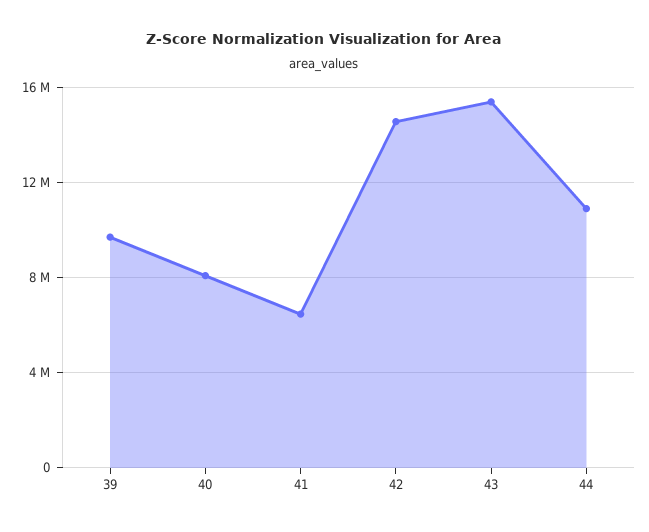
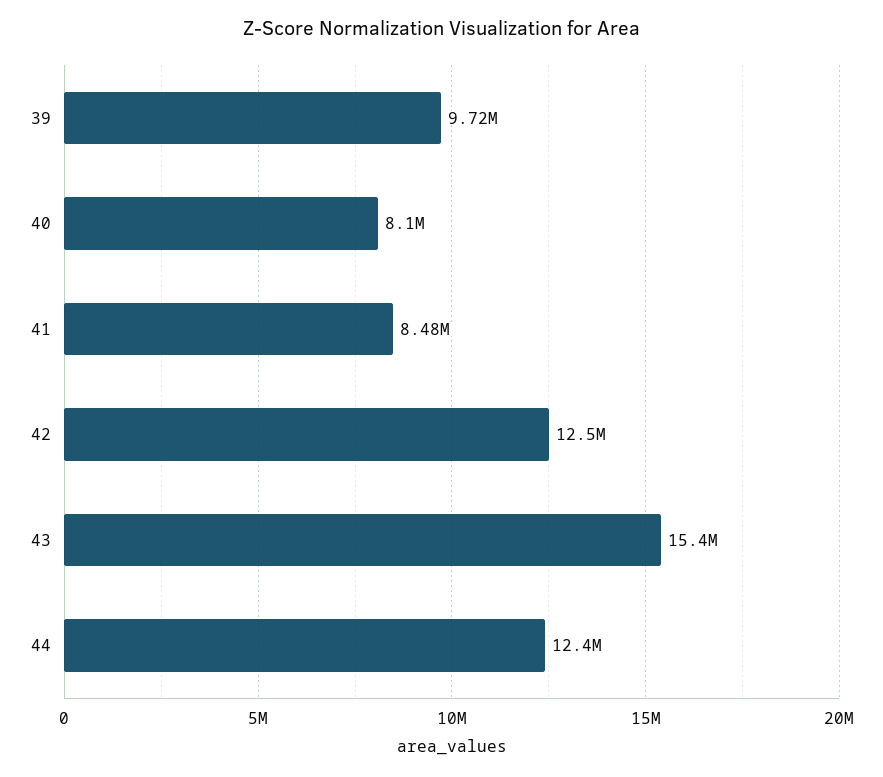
41: 6500000 -> 8480000
42: 14500000 -> 12500000
44: 11000000 -> 12400000

